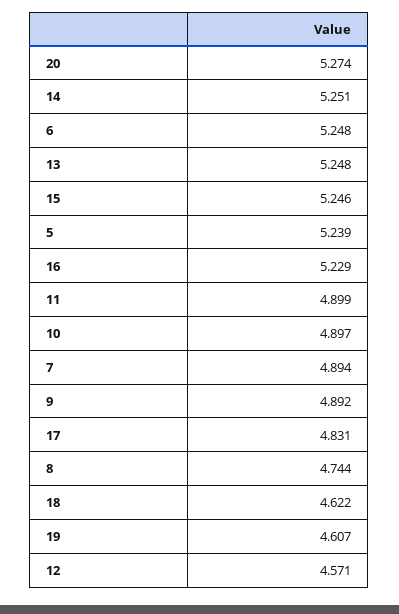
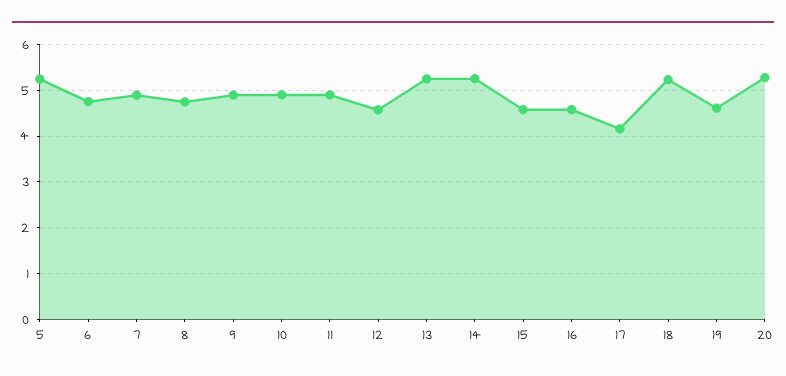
6: 5.248 -> 4.8
15: 5.246 -> 4.6
16: 5.229 -> 4.6
17: 4.831 -> 4.2
18: 4.622 -> 5.2

